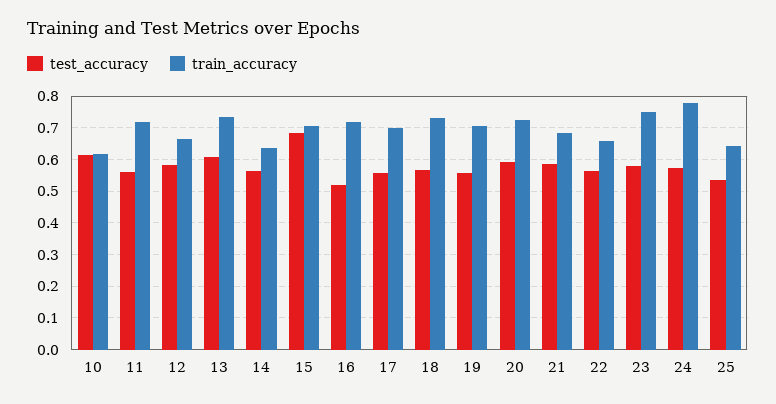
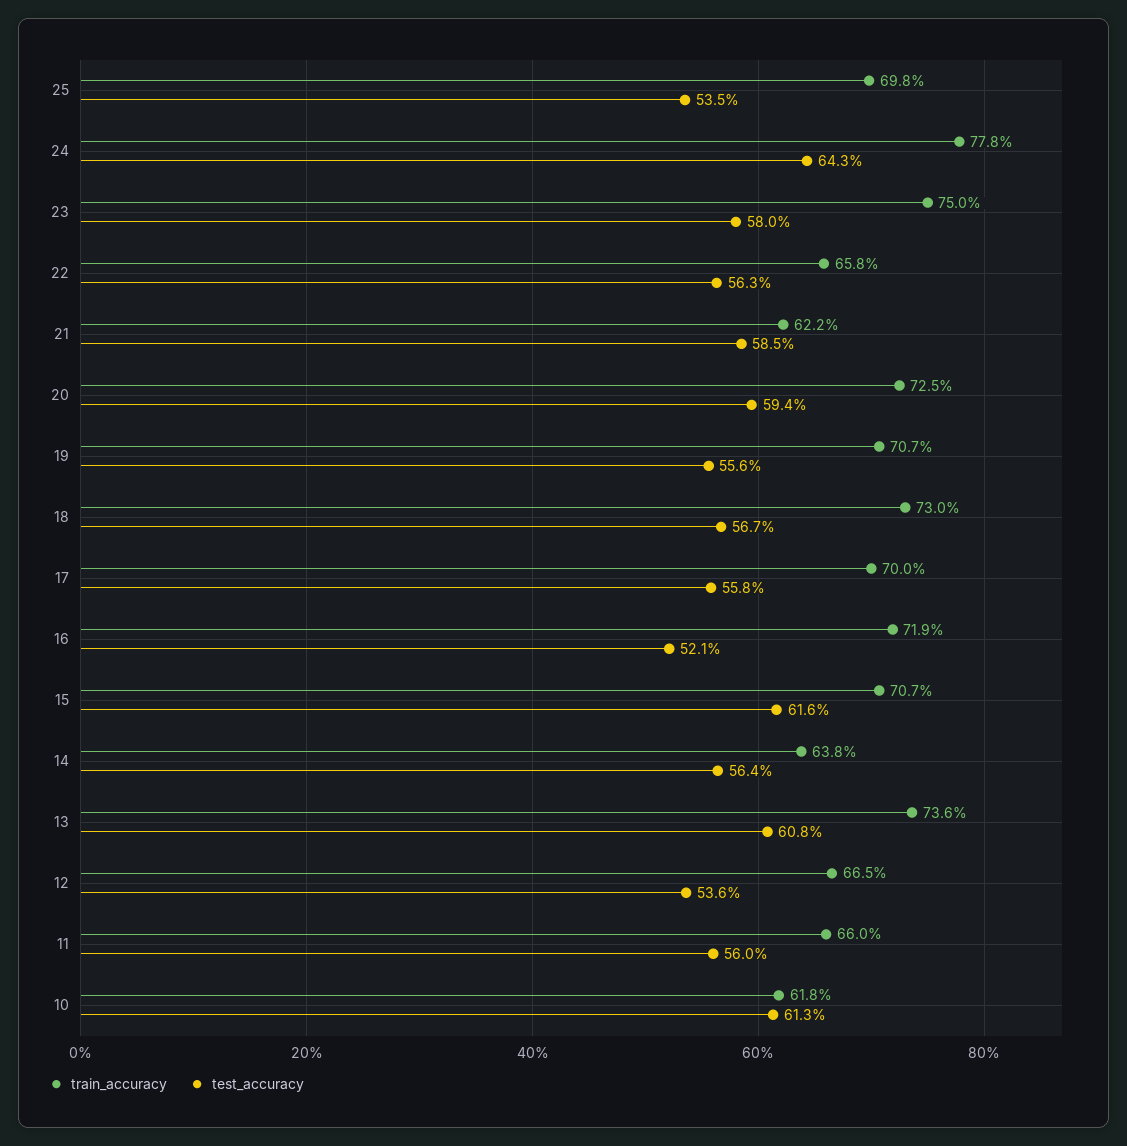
train_accuracy, 11: 0.72 -> 0.66
test_accuracy, 12: 0.58 -> 0.536
test_accuracy, 15: 0.68 -> 0.616
train_accuracy, 21: 0.68 -> 0.622
test_accuracy, 24: 0.58 -> 0.643
train_accuracy, 25: 0.64 -> 0.698

